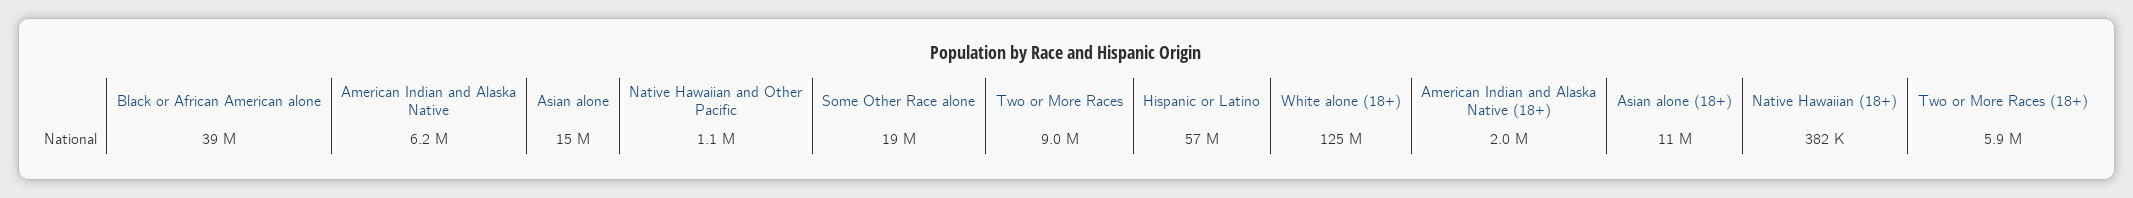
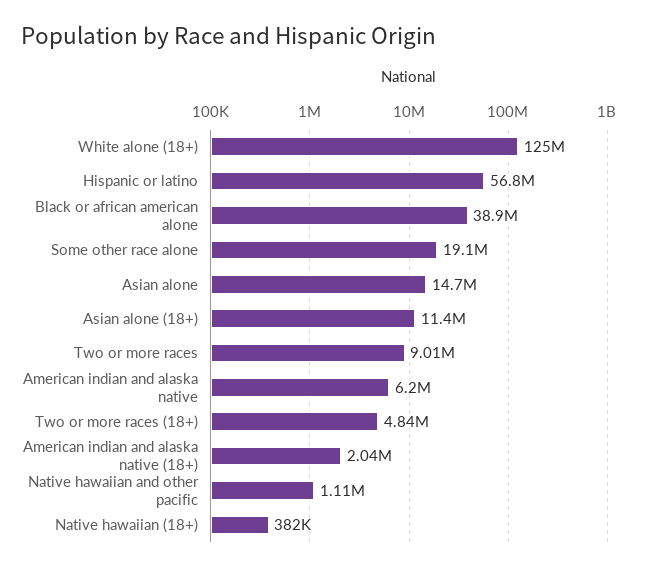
Two or More Races (18+): 5900000 -> 4840000

